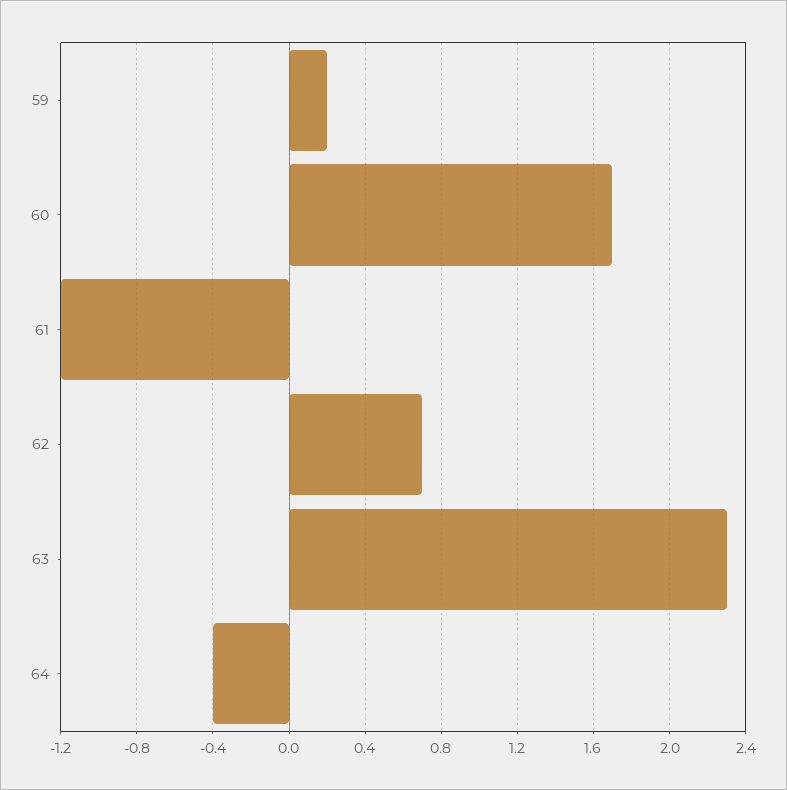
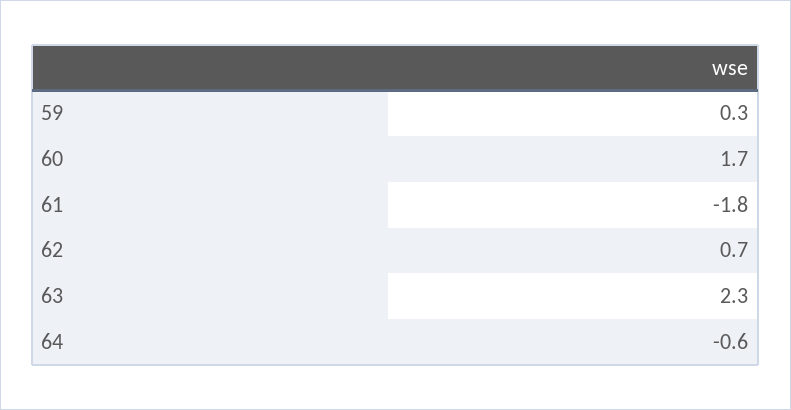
59: 0.2 -> 0.3
61: -1.2 -> -1.8
64: -0.4 -> -0.6

